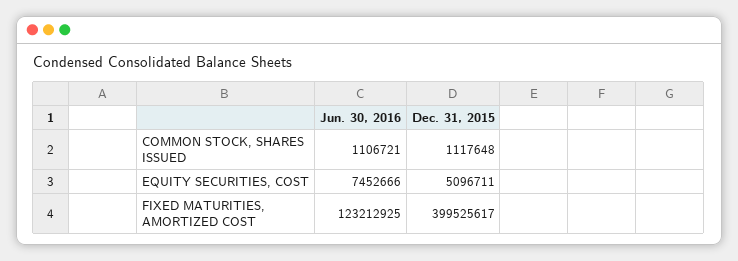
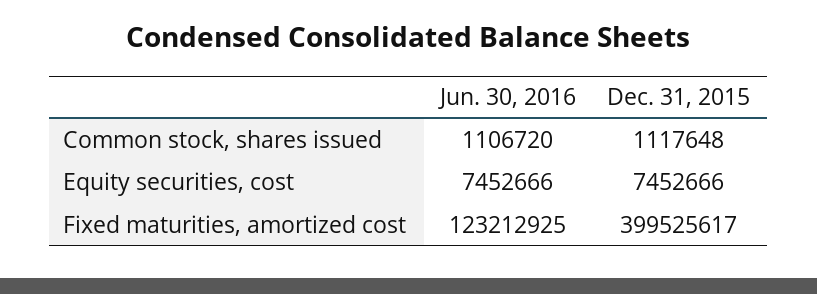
Jun. 30, 2016, COMMON STOCK, SHARES ISSUED: 1106721 -> 1106720
Dec. 31, 2015, EQUITY SECURITIES, COST: 5096711 -> 7452666

